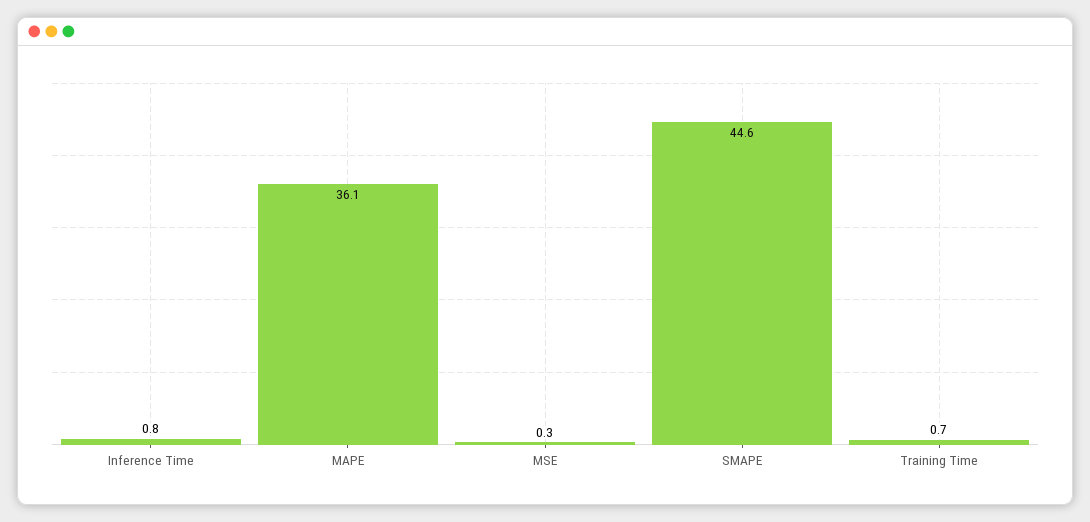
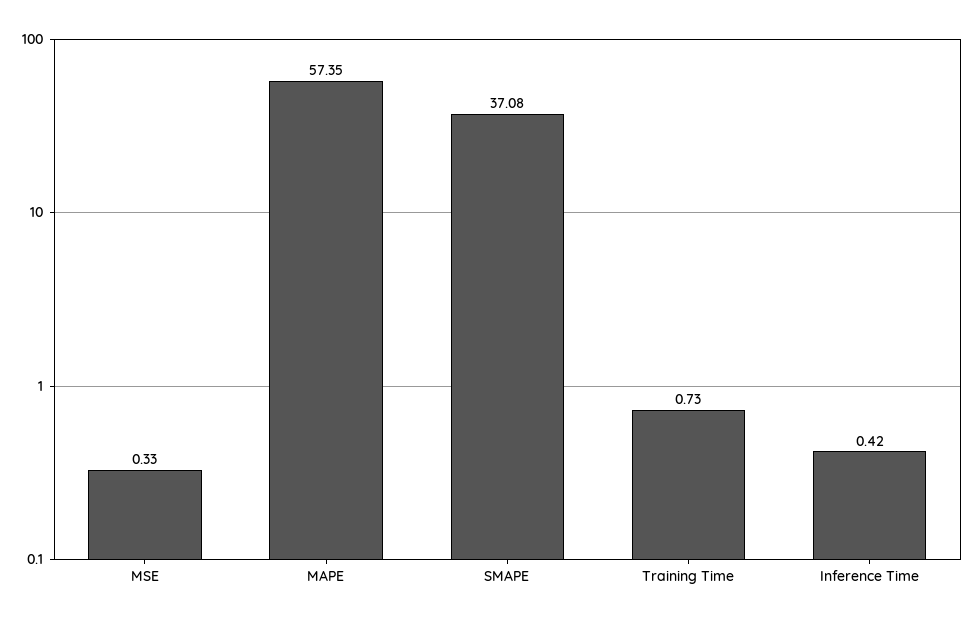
Inference Time: 0.8 -> 0.42
MAPE: 36.1 -> 57.35
SMAPE: 44.6 -> 37.08

